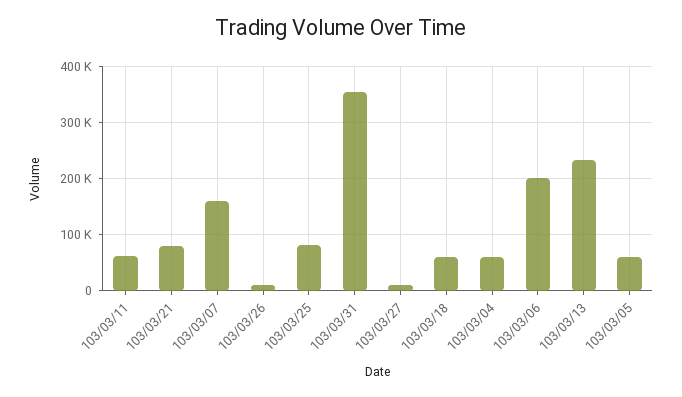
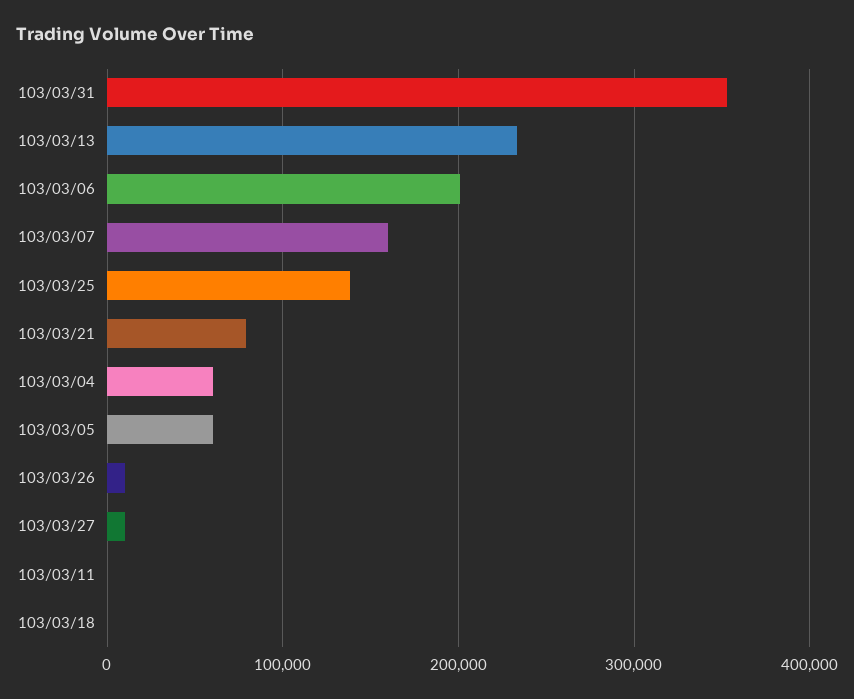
103/03/11: 60000 -> 0
103/03/25: 80000 -> 140000
103/03/18: 60000 -> 0

